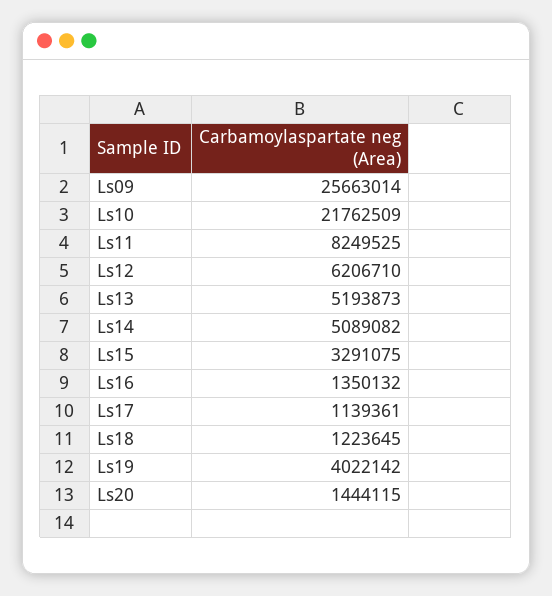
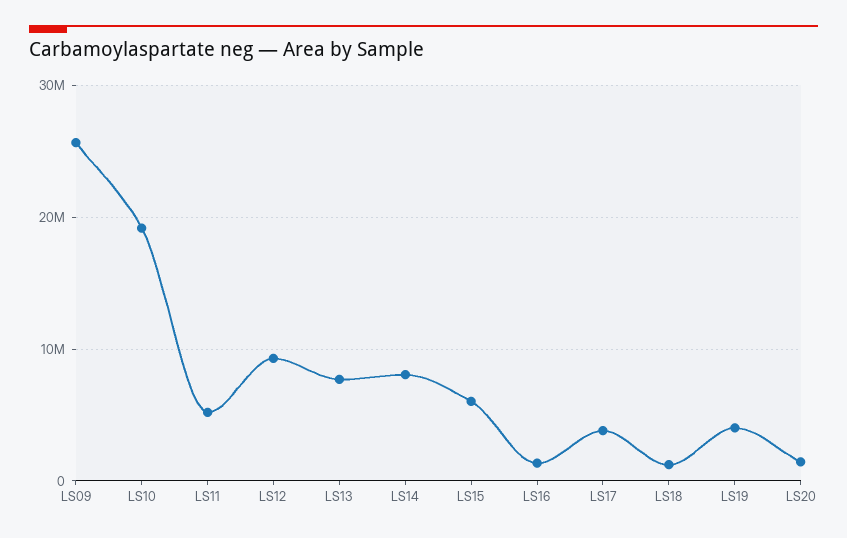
Ls10: 21762509 -> 19000000
Ls11: 8249525 -> 5000000
Ls12: 6206710 -> 9000000
Ls13: 5193873 -> 8000000
Ls14: 5089082 -> 8000000
Ls15: 3291075 -> 6000000
Ls17: 1139361 -> 4000000

